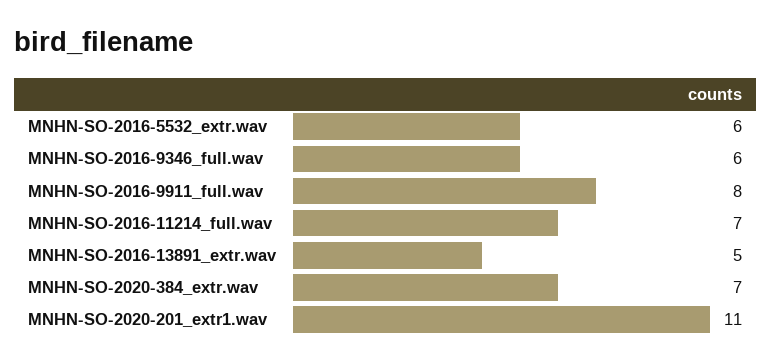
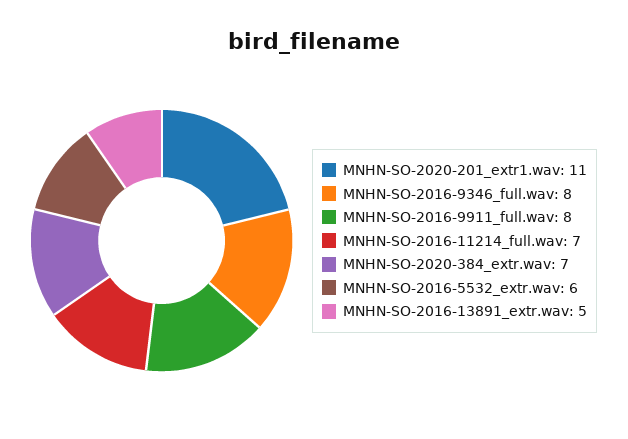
MNHN-SO-2016-9346_full.wav: 6 -> 8

